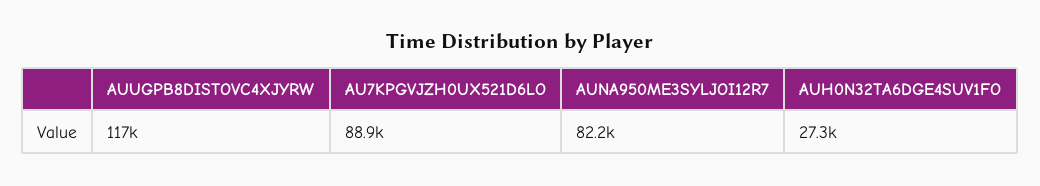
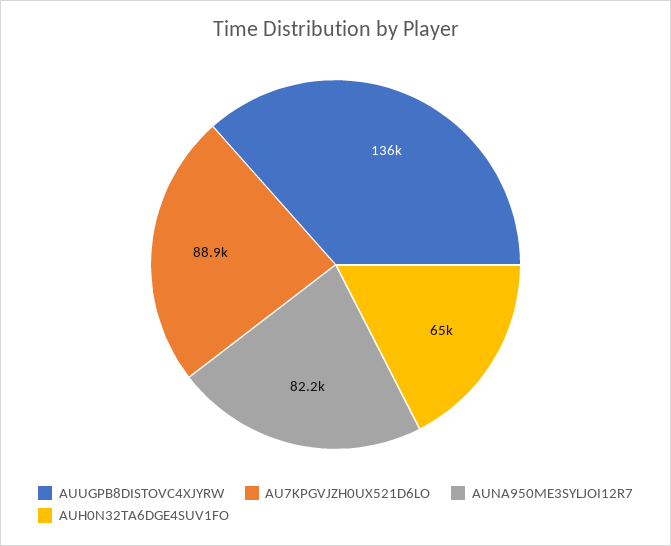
AUUGPB8DISTOVC4XJYRW: 117000 -> 136000
AUH0N32TA6DGE4SUV1FO: 27300 -> 65000

